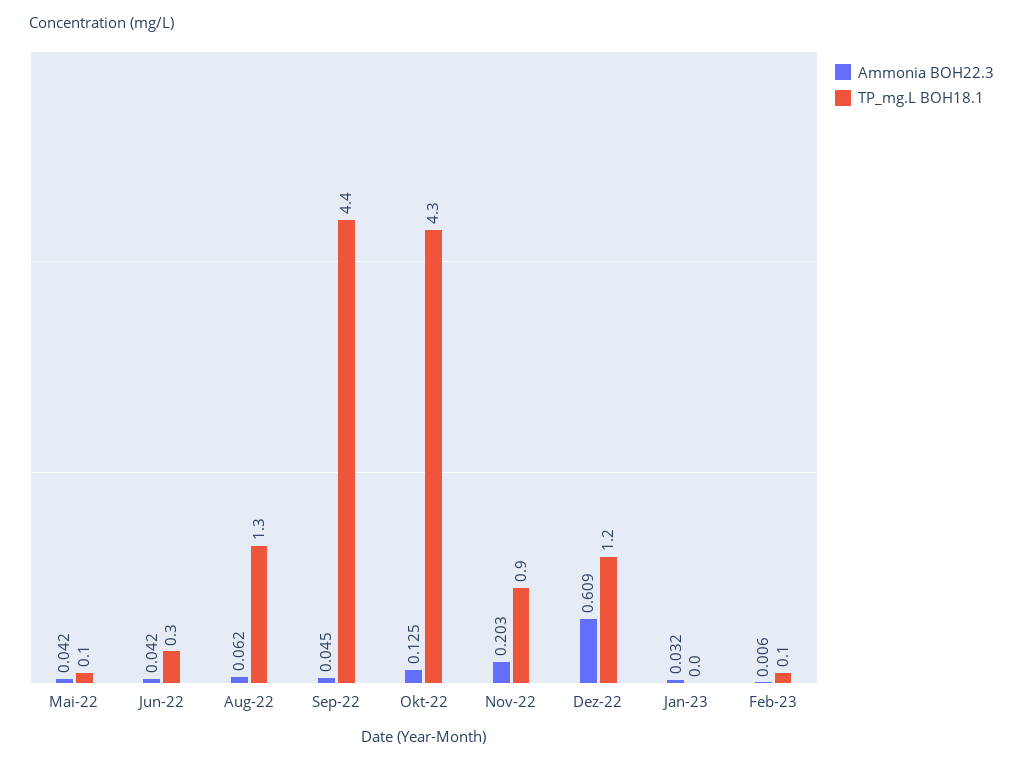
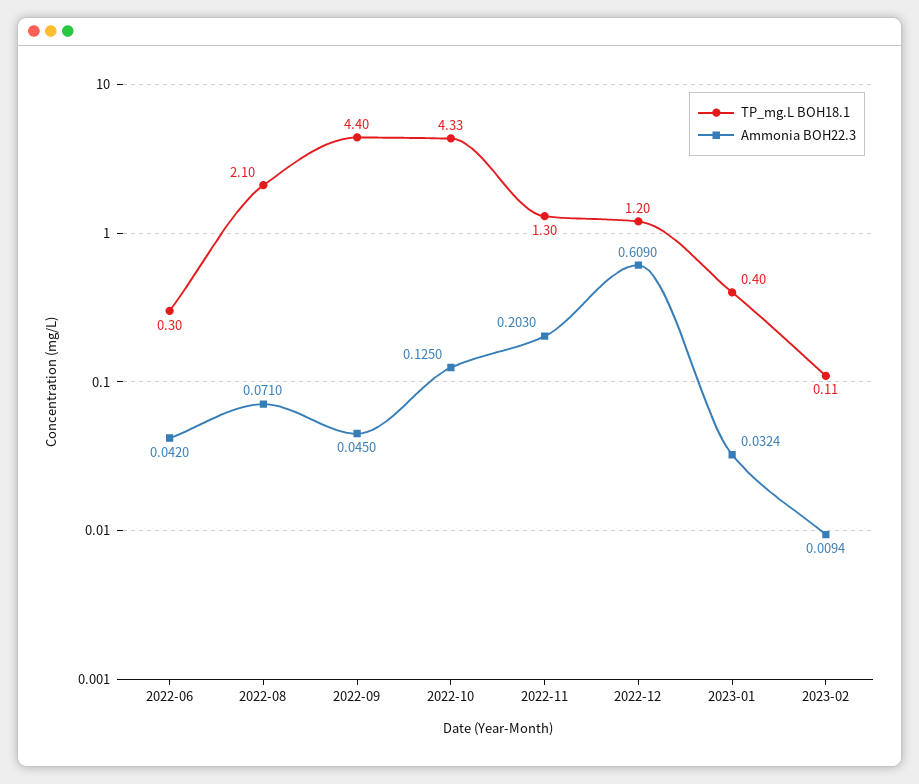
Ammonia BOH22.3, Mai-22: 0.042 -> none
TP_mg.L BOH18.1, Mai-22: 0.1 -> none
Ammonia BOH22.3, Aug-22: 0.062 -> 0.071
TP_mg.L BOH18.1, Aug-22: 1.3 -> 2.1
TP_mg.L BOH18.1, Nov-22: 0.9 -> 1.3
TP_mg.L BOH18.1, Jan-23: 0 -> 0.4
Ammonia BOH22.3, Feb-23: 0.006 -> 0.0094

